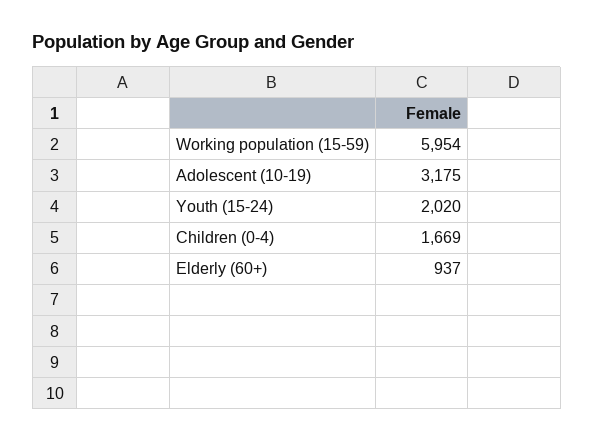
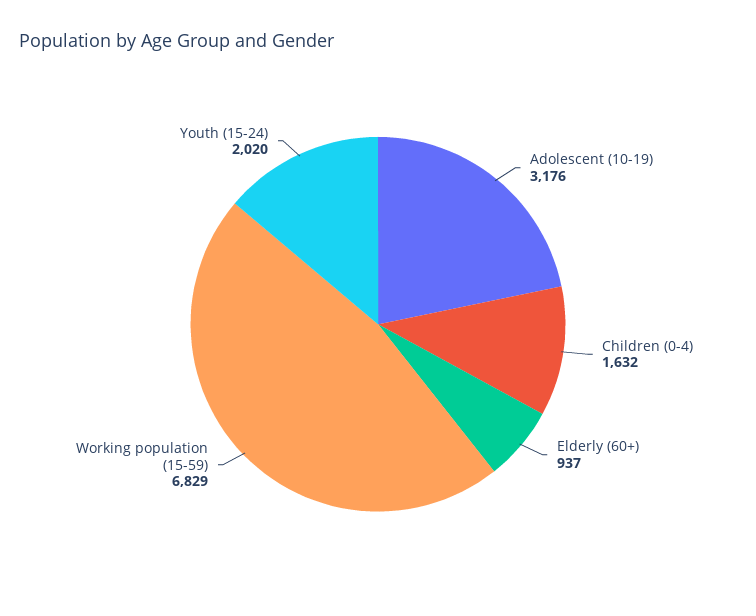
Working population (15-59): 5954 -> 6829
Adolescent (10-19): 3175 -> 3176
Children (0-4): 1669 -> 1632

